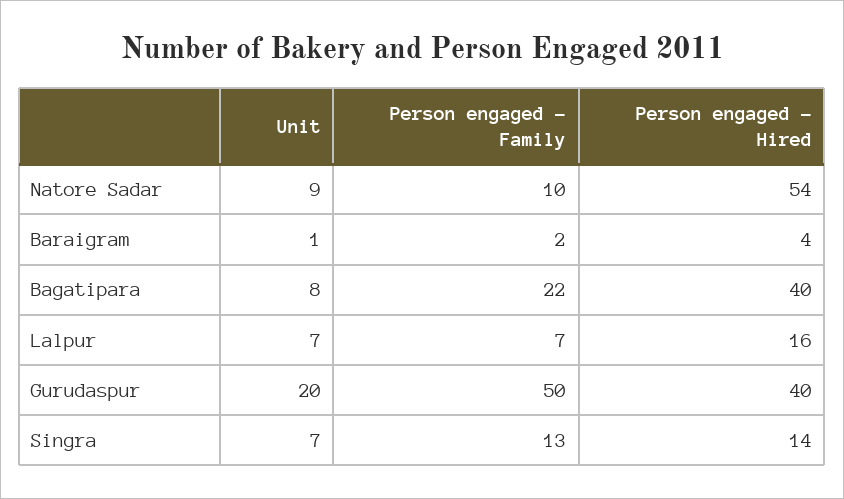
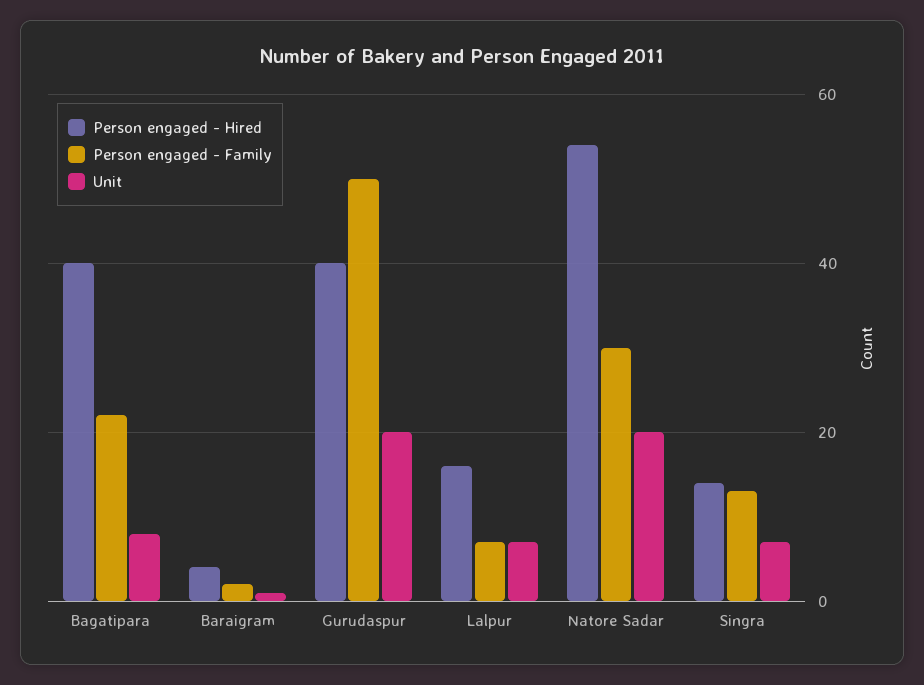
Unit, Natore Sadar: 9 -> 20
Person engaged - Family, Natore Sadar: 10 -> 30

